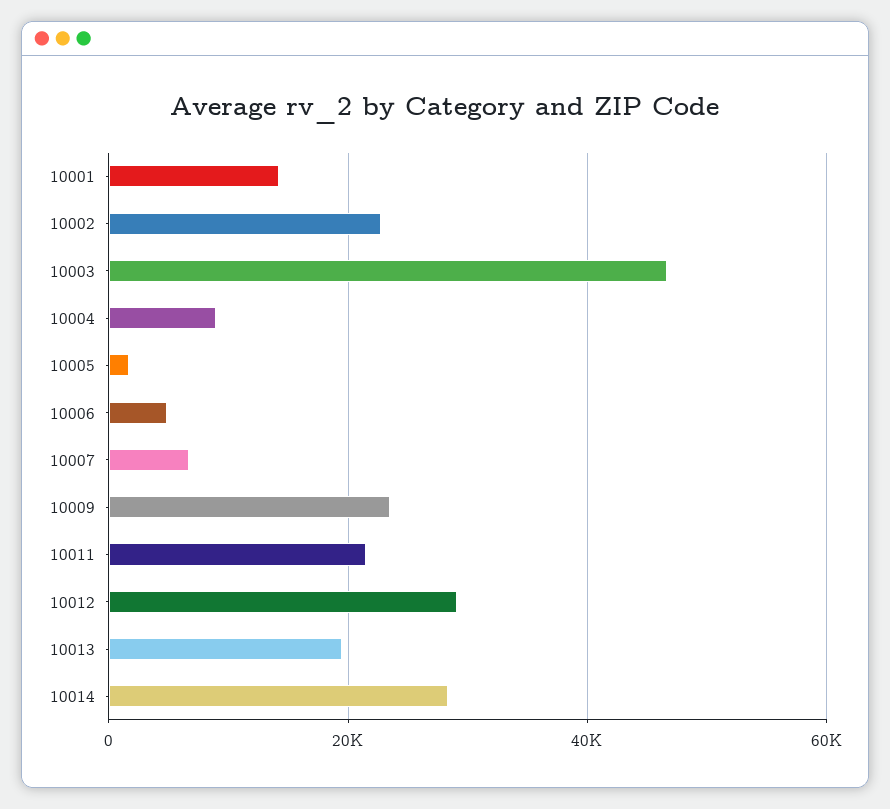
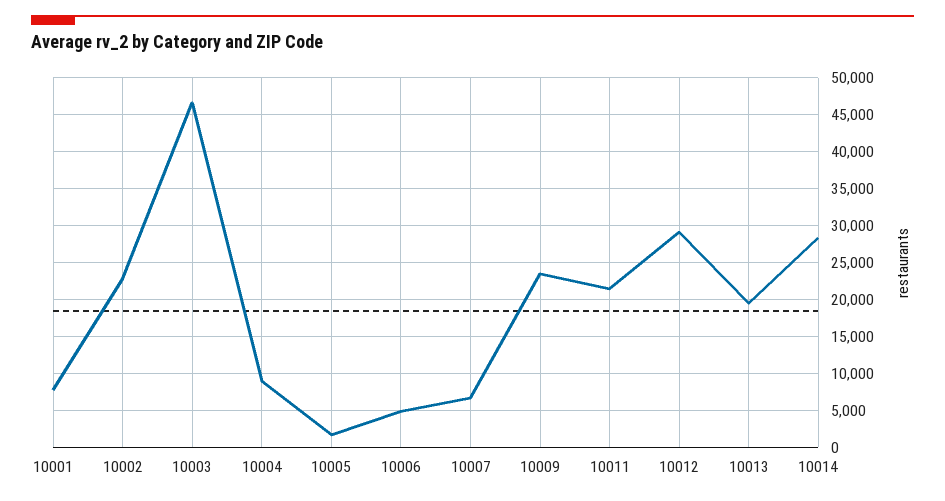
10001: 14000 -> 8000

